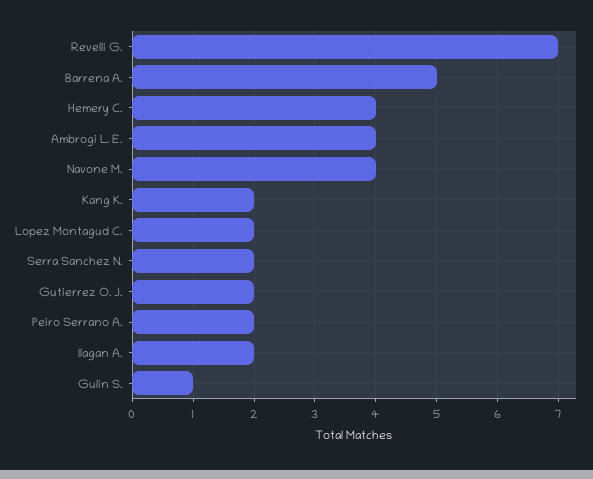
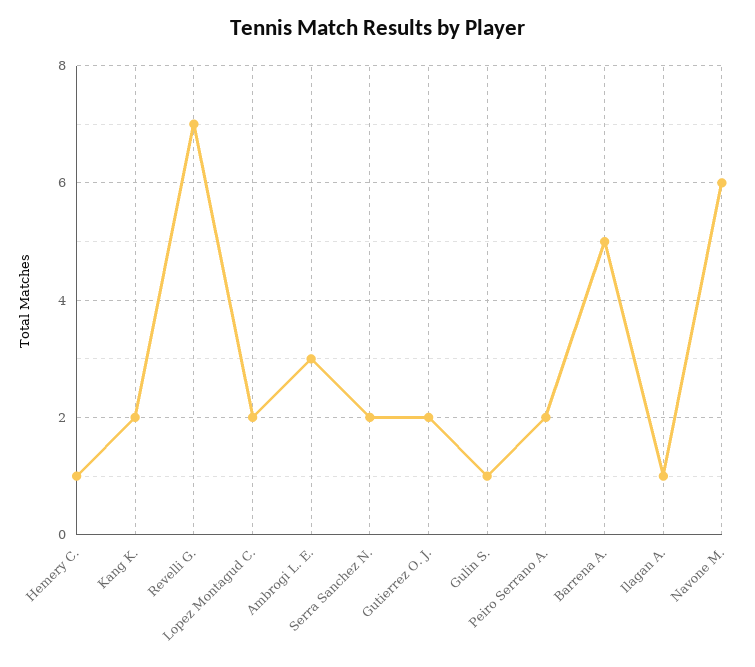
Hemery C.: 4 -> 1
Ambrogi L. E.: 4 -> 3
Navone M.: 4 -> 6
Ilagan A.: 2 -> 1

